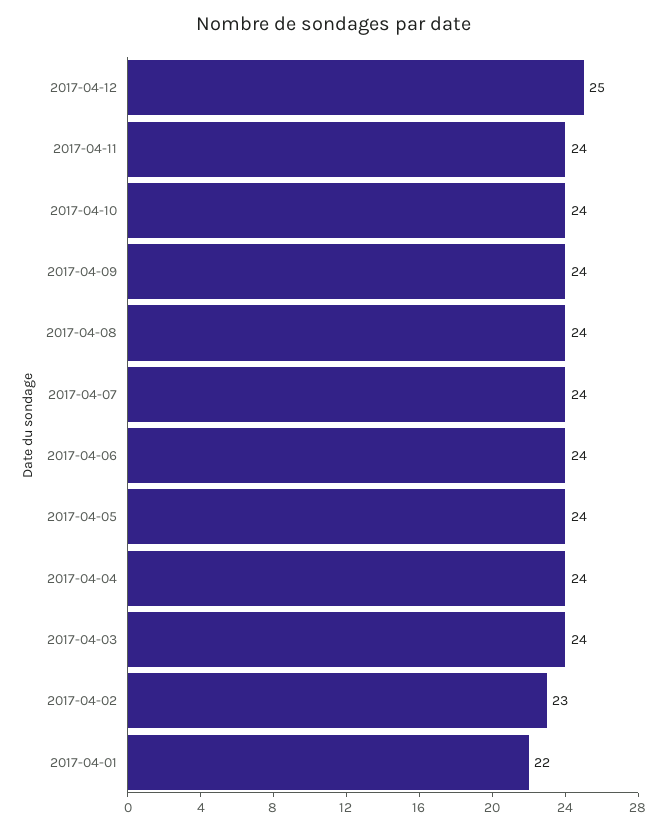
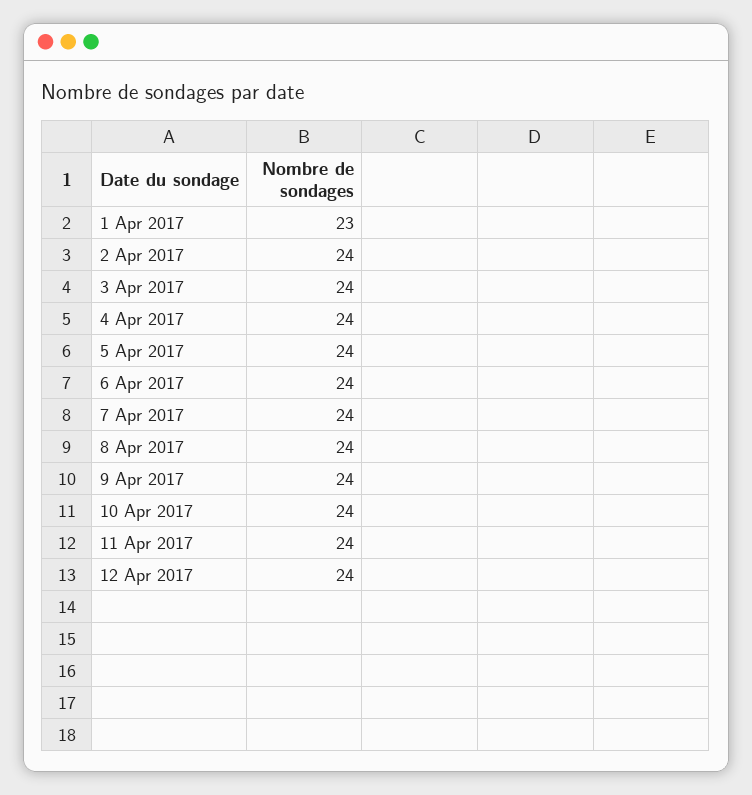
2017-04-12: 25 -> 24
2017-04-02: 23 -> 24
2017-04-01: 22 -> 23

